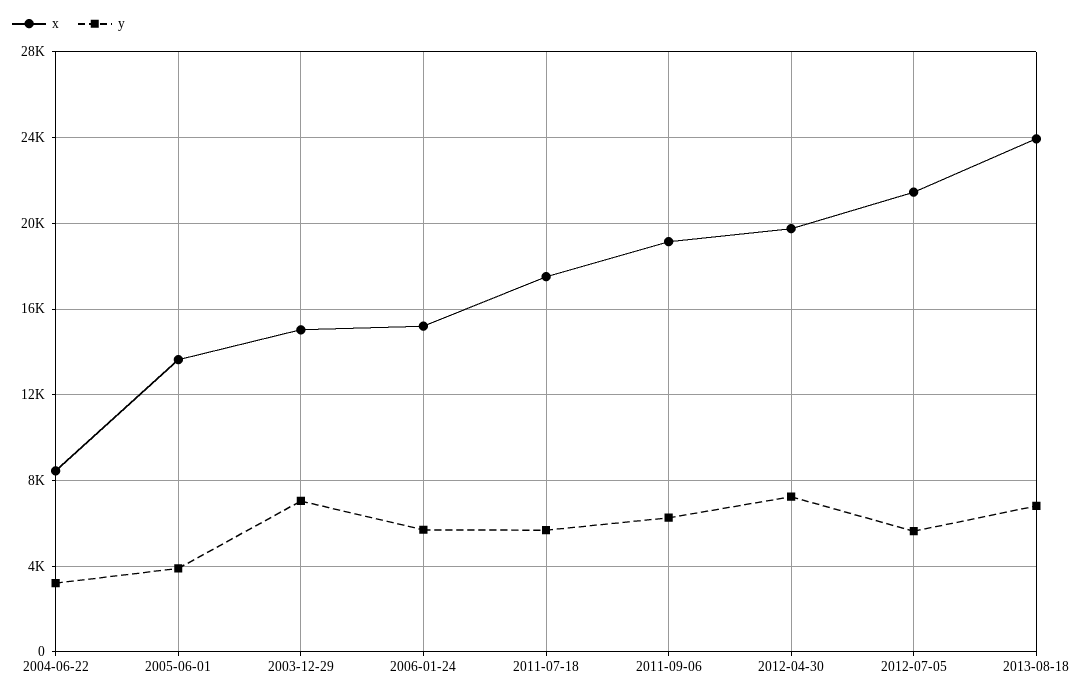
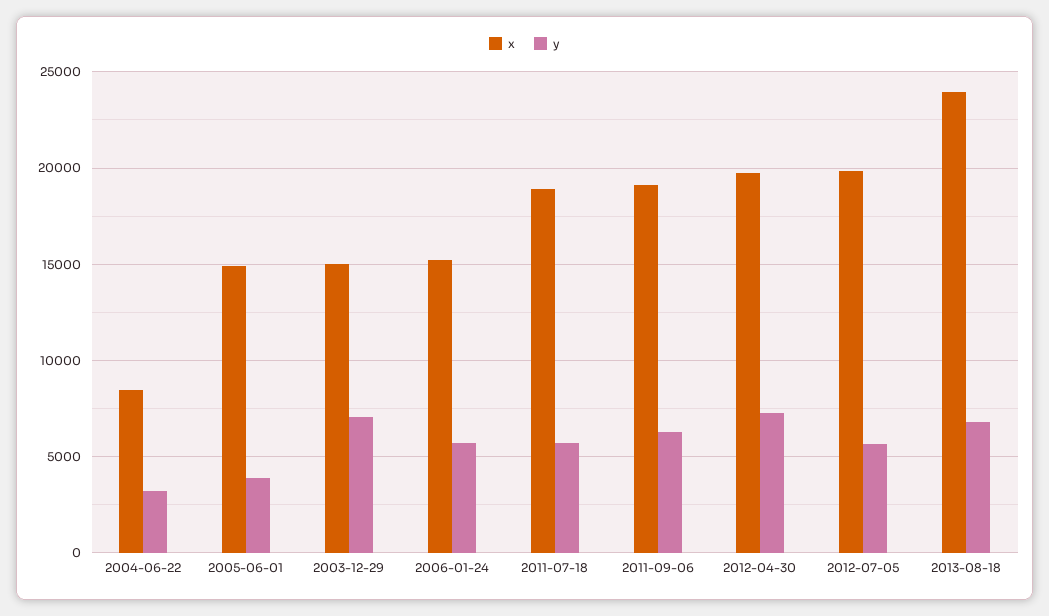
x, 2005-06-01: 13500 -> 15000
x, 2011-07-18: 17500 -> 19000
x, 2012-07-05: 21500 -> 20000

